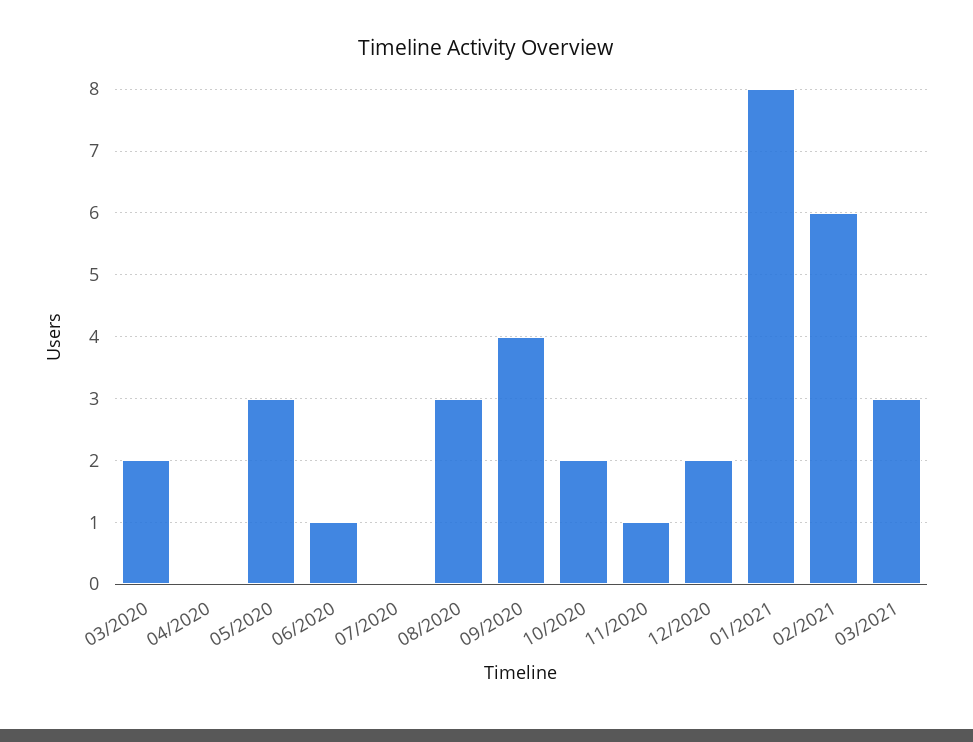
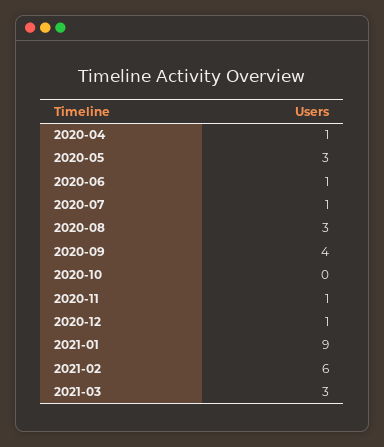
03/2020: 2 -> none
04/2020: 0 -> 1
07/2020: 0 -> 1
10/2020: 2 -> 0
12/2020: 2 -> 1
01/2021: 8 -> 9

